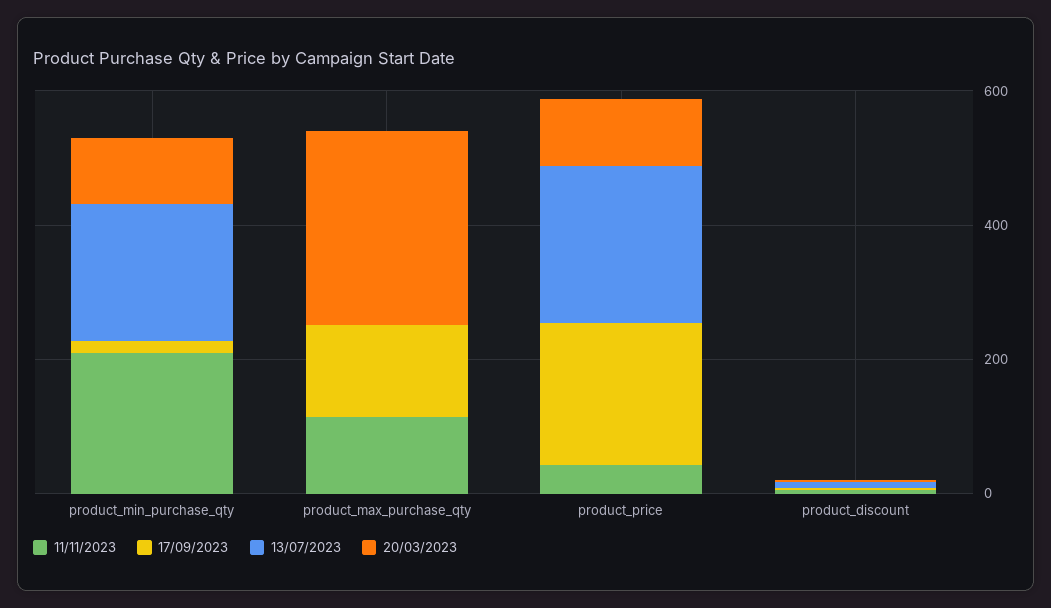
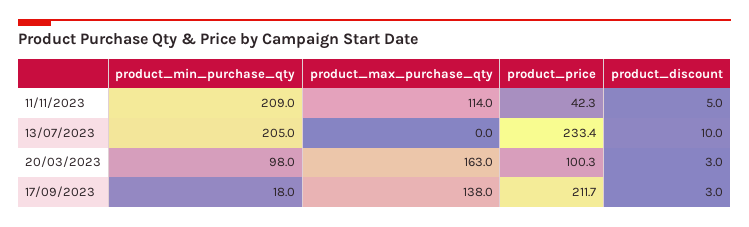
20/03/2023, product_max_purchase_qty: 300 -> 163

